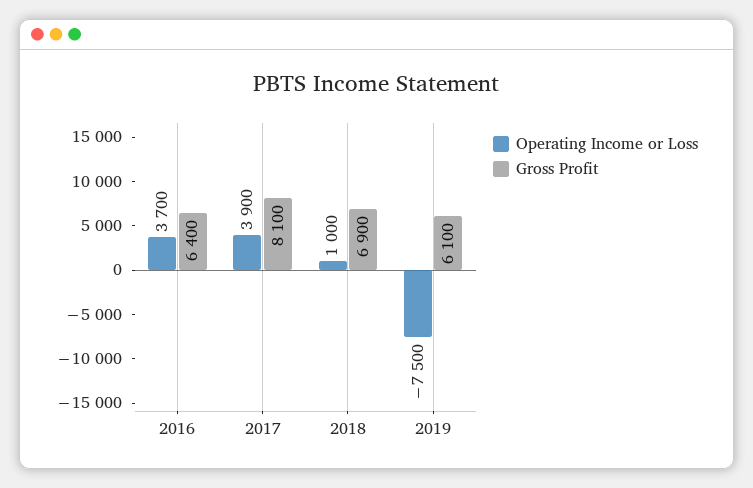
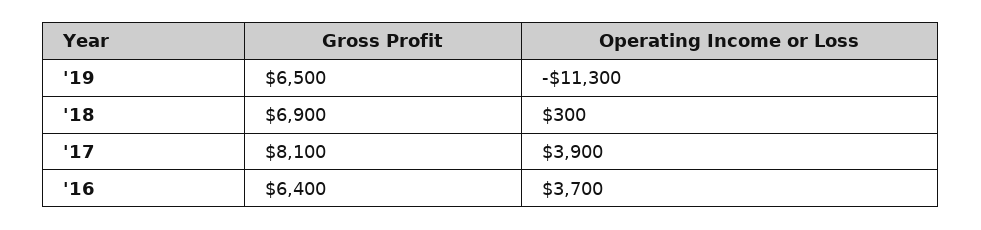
Operating Income or Loss, 2018: 1000 -> 300
Operating Income or Loss, 2019: -7500 -> -11300
Gross Profit, 2019: 6100 -> 6500

